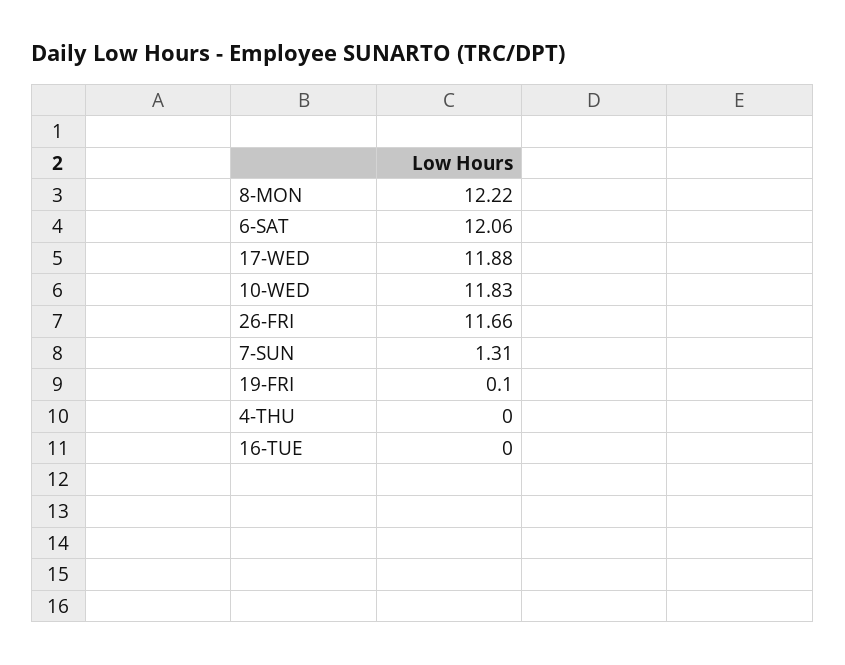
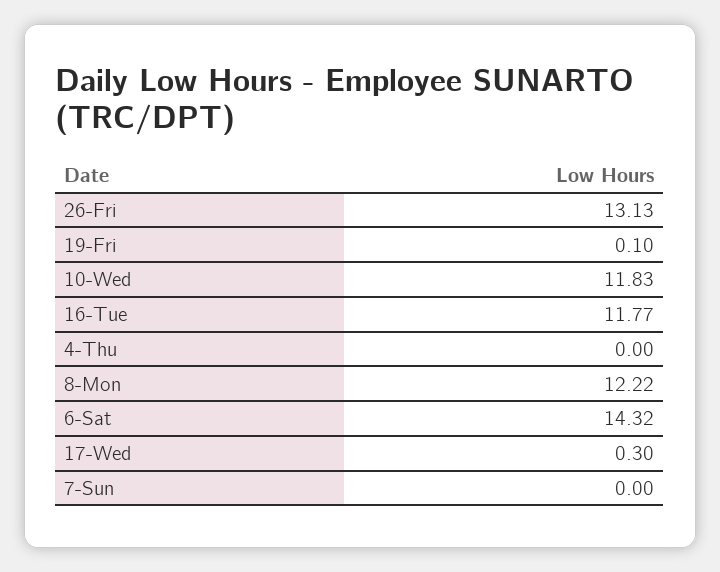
6-SAT: 12.06 -> 14.32
17-WED: 11.88 -> 0.3
26-FRI: 11.66 -> 13.13
7-SUN: 1.31 -> 0
16-TUE: 0 -> 11.77

